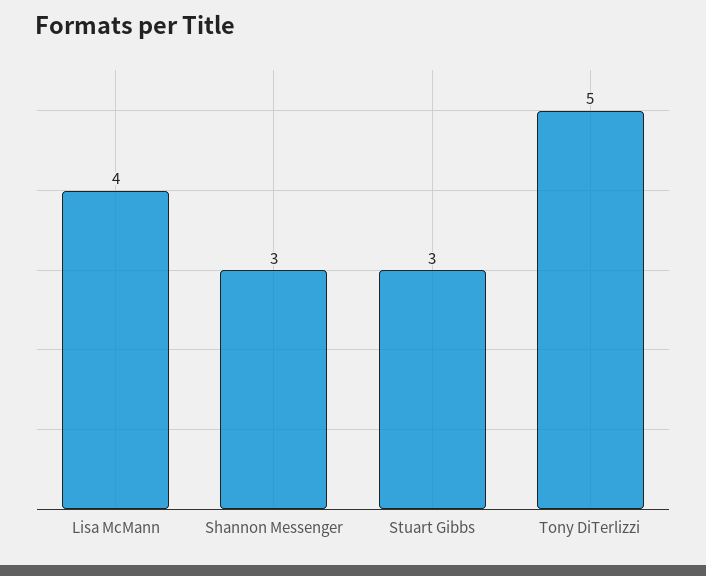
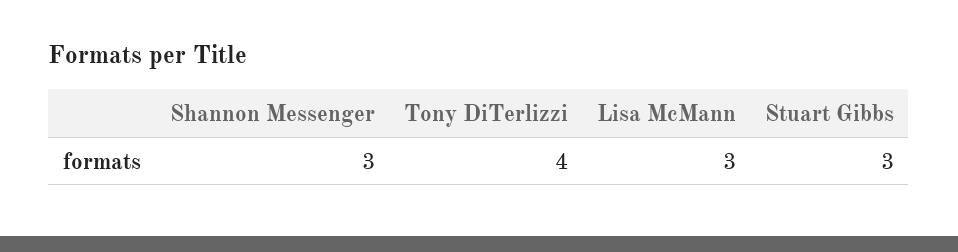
Lisa McMann: 4 -> 3
Tony DiTerlizzi: 5 -> 4

